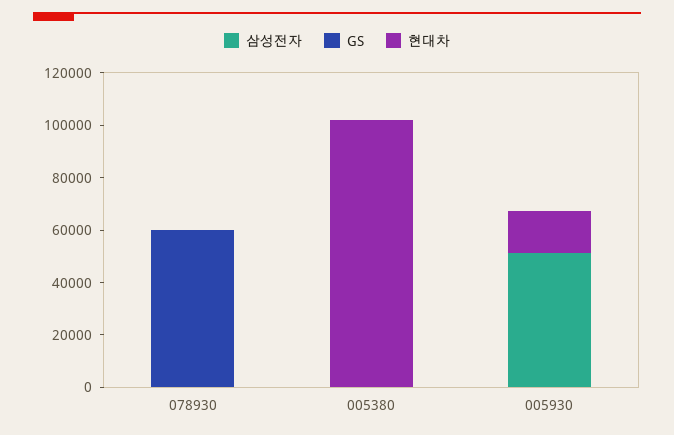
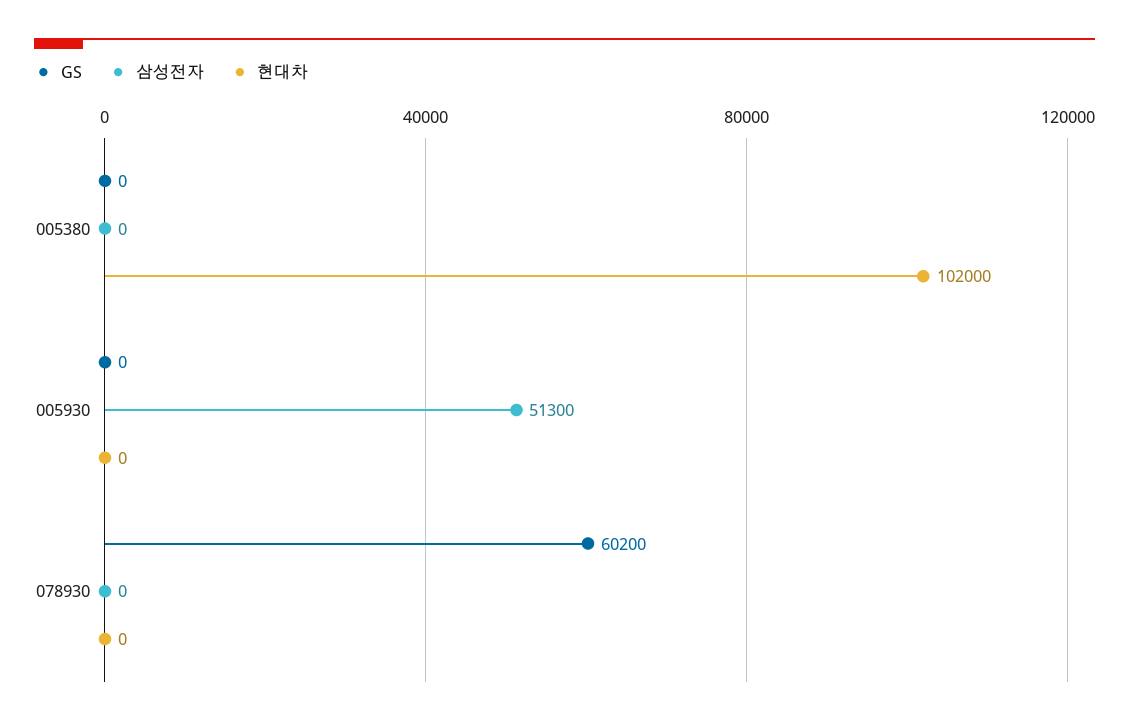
현대차, 005930: 15000 -> 0

